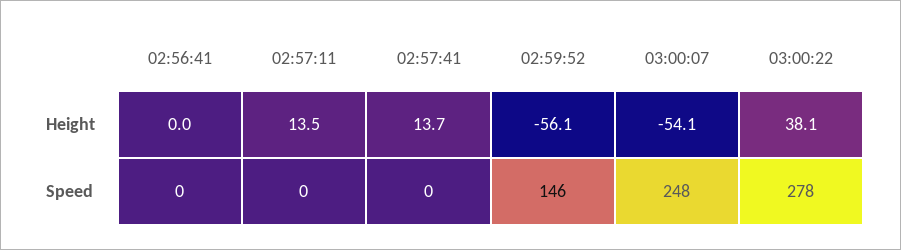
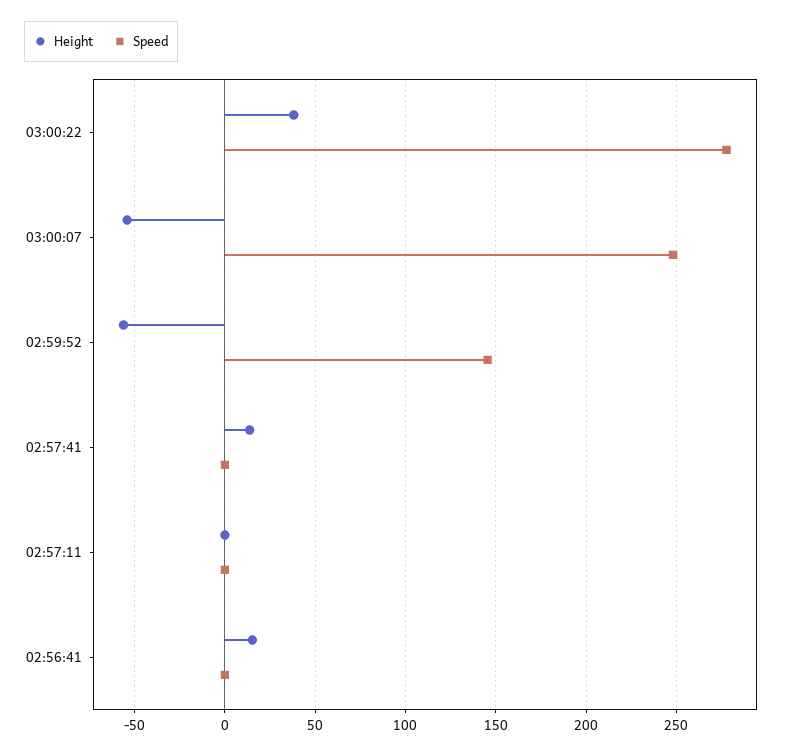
Height, 02:56:41: 0 -> 15
Height, 02:57:11: 13.5 -> 0

